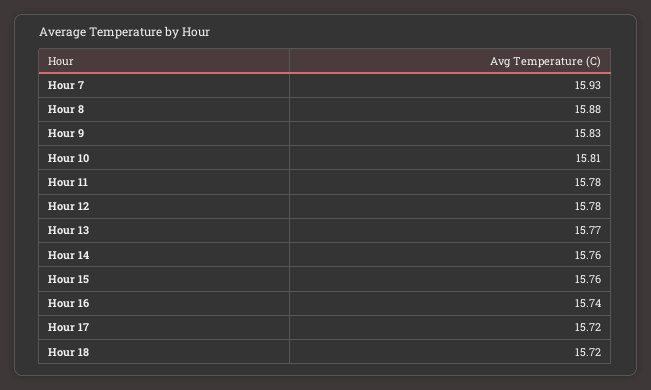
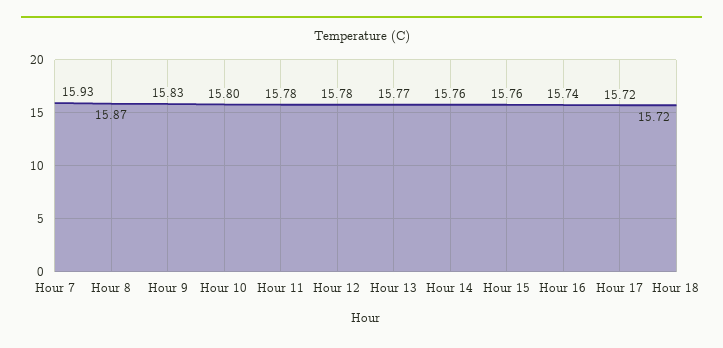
Hour 8: 15.88 -> 15.87
Hour 10: 15.81 -> 15.8

